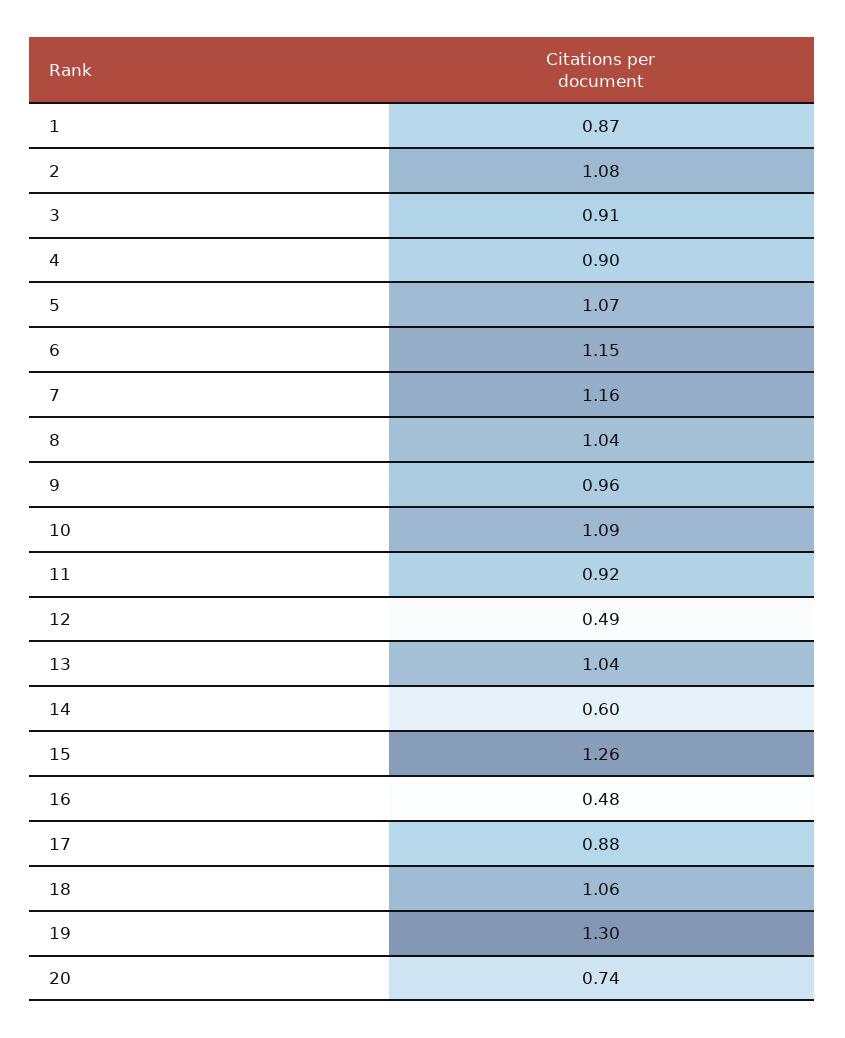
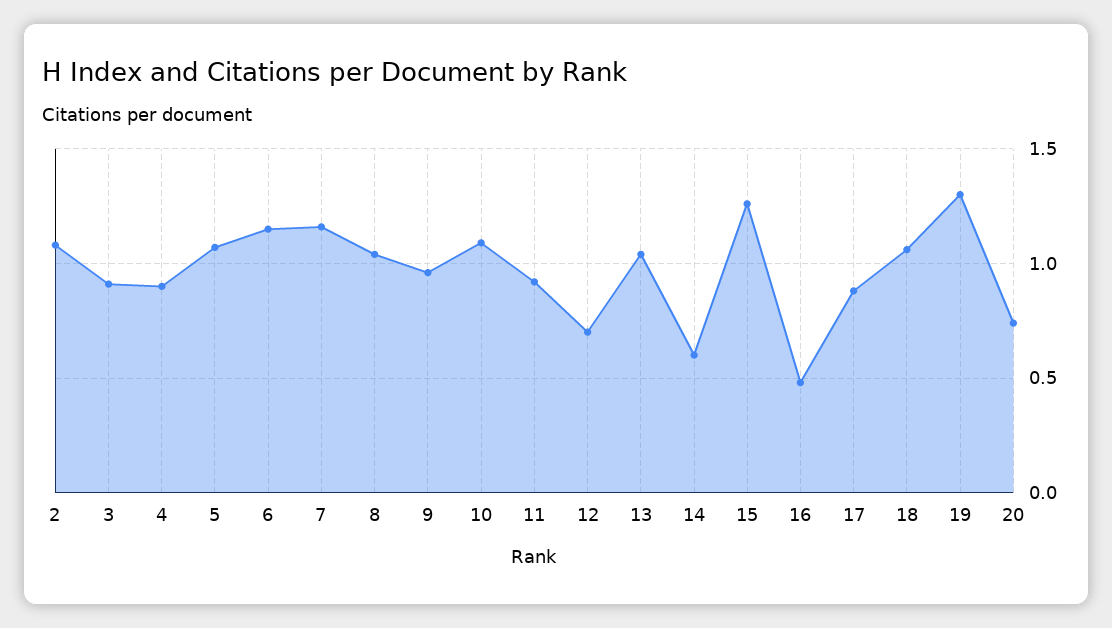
1: 0.87 -> none
12: 0.49 -> 0.7

